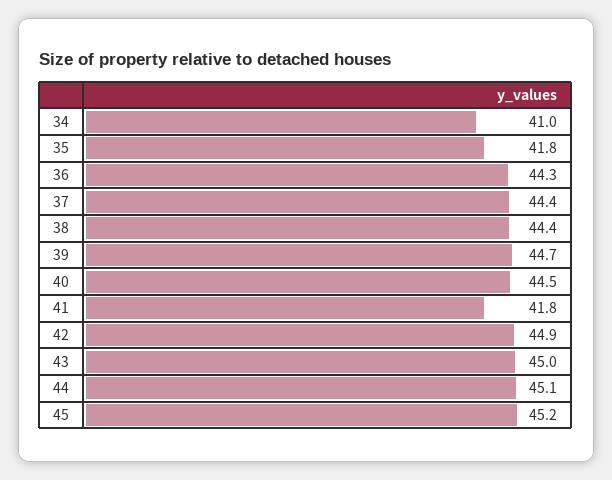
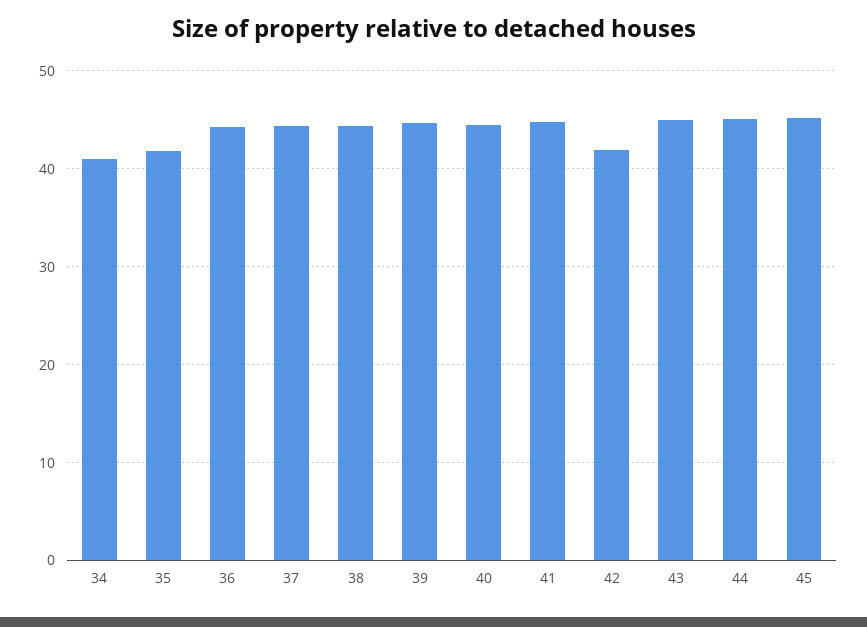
41: 41.8 -> 45
42: 44.9 -> 42

